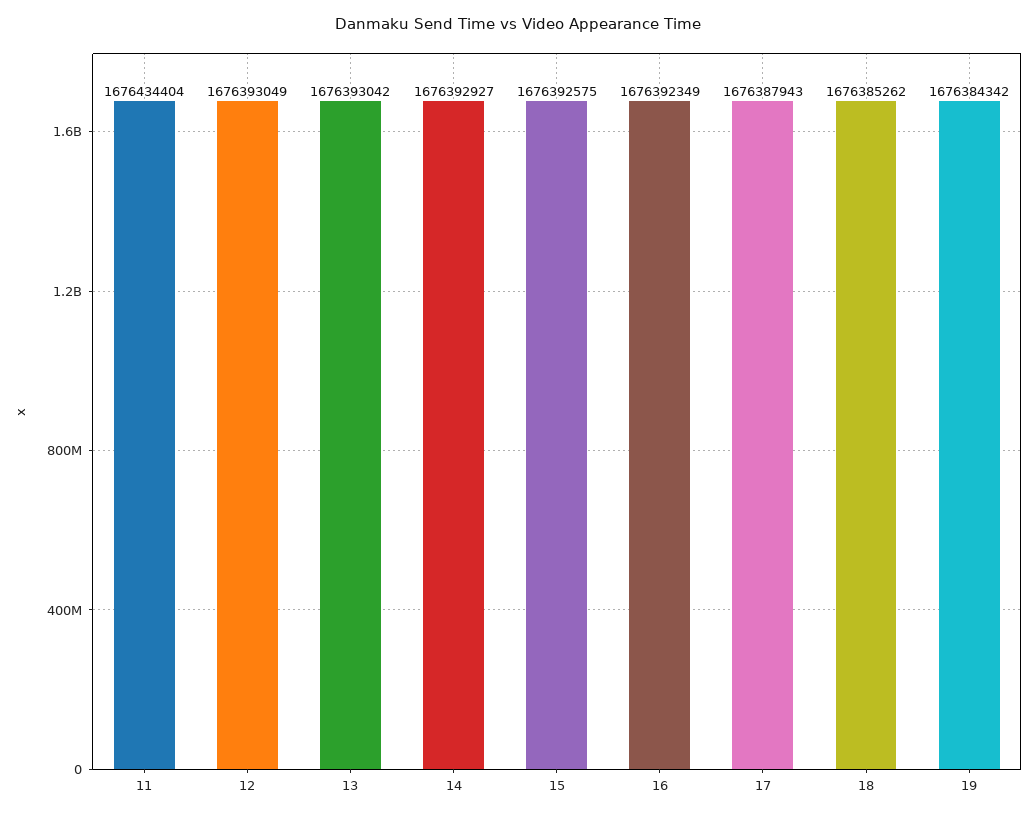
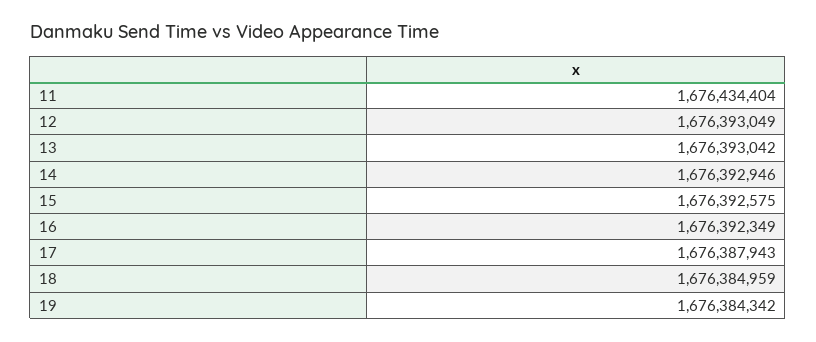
14: 1676392927 -> 1676392946
18: 1676385262 -> 1676384959

